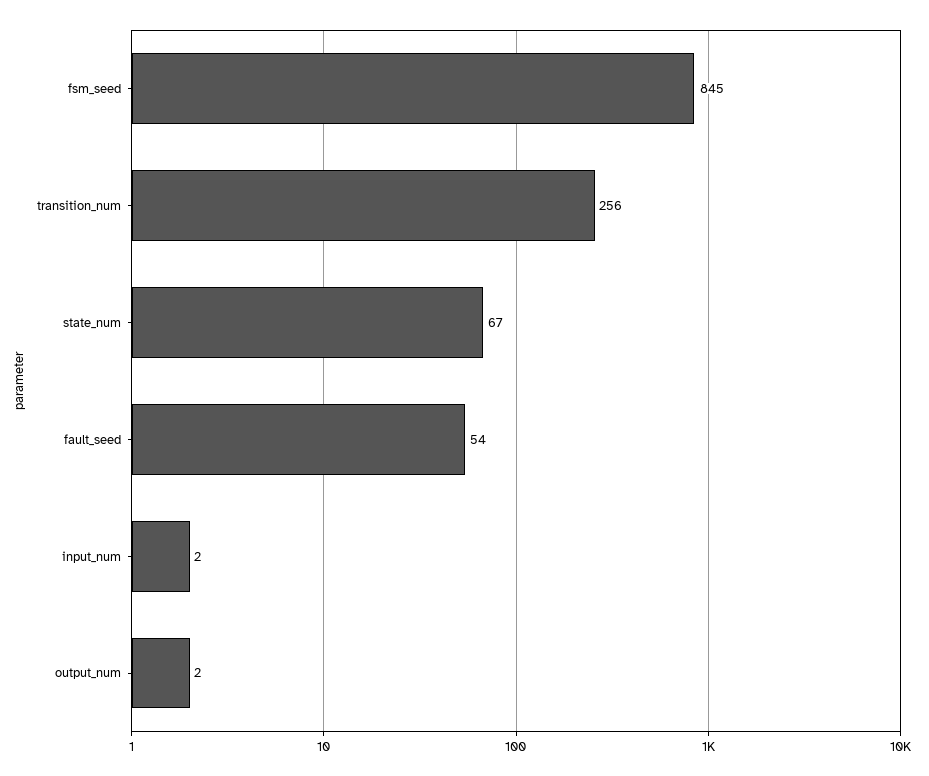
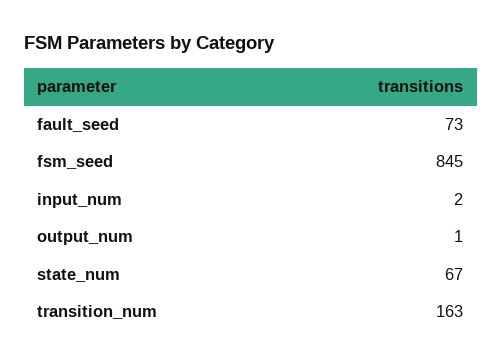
transition_num: 256 -> 163
fault_seed: 54 -> 73
output_num: 2 -> 1

